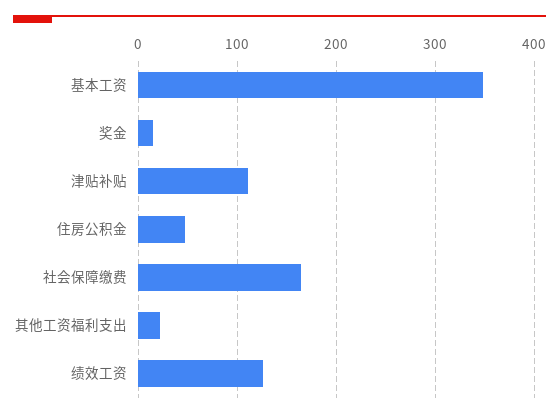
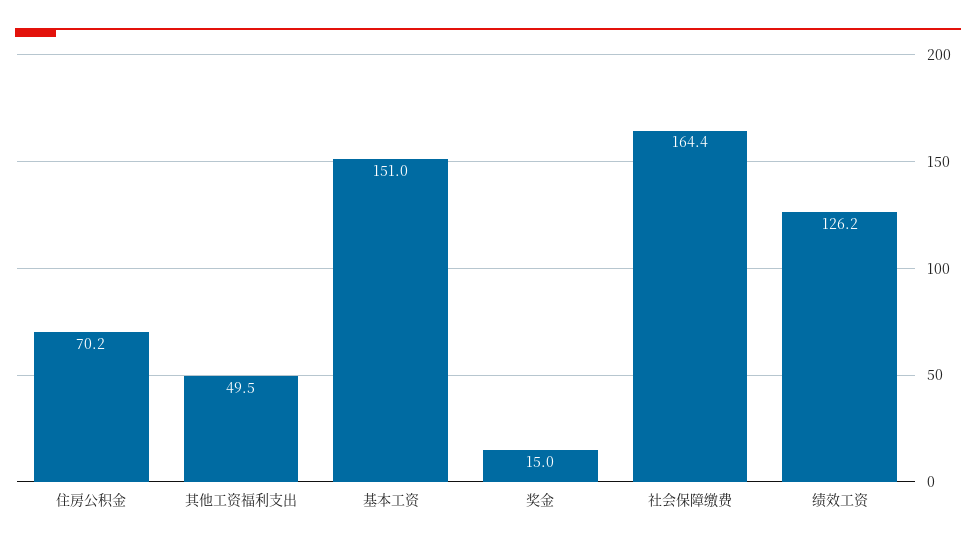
基本工资: 350 -> 151
津贴补贴: 110 -> none
住房公积金: 50 -> 70.2
其他工资福利支出: 20 -> 49.5

